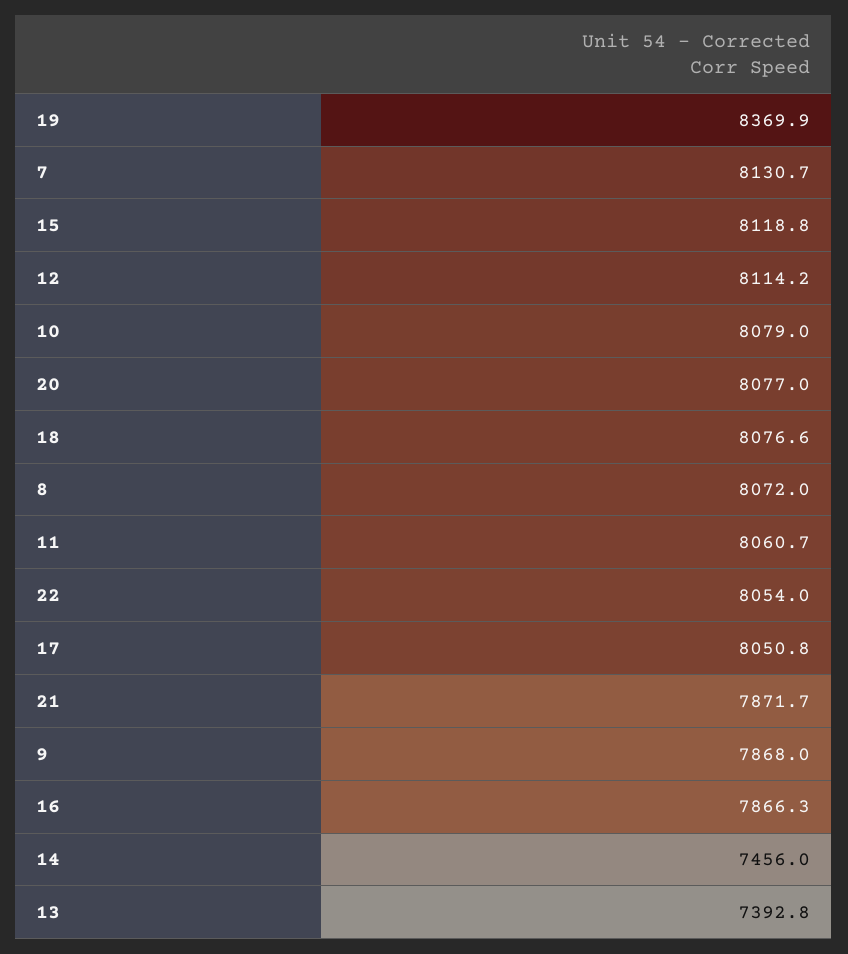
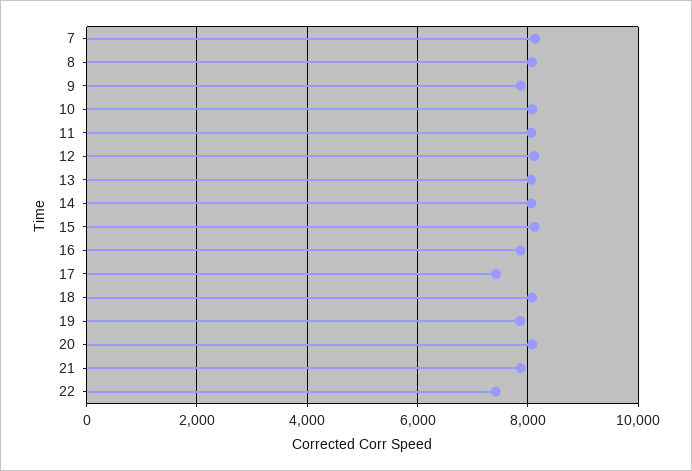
19: 8369.9 -> 7800
22: 8054 -> 7400
17: 8050.8 -> 7400
14: 7456 -> 8000
13: 7392.8 -> 8000

